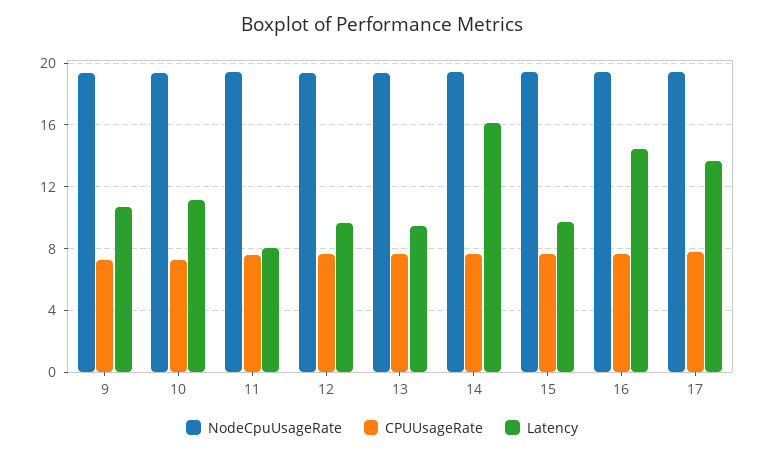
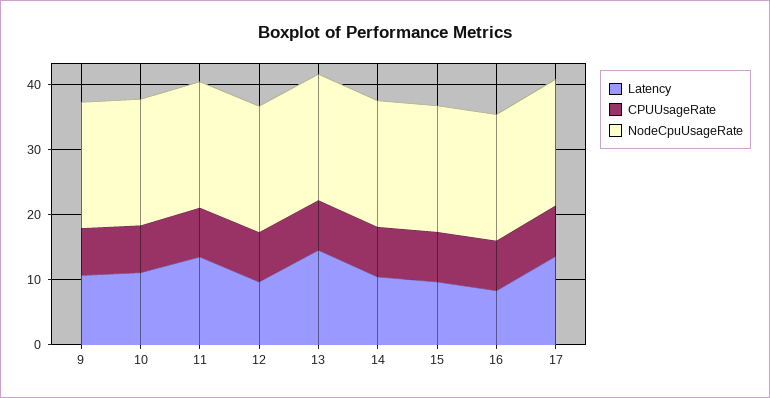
Latency, 11: 8 -> 14
Latency, 13: 9.5 -> 14
Latency, 14: 16 -> 10
Latency, 16: 14.5 -> 8

